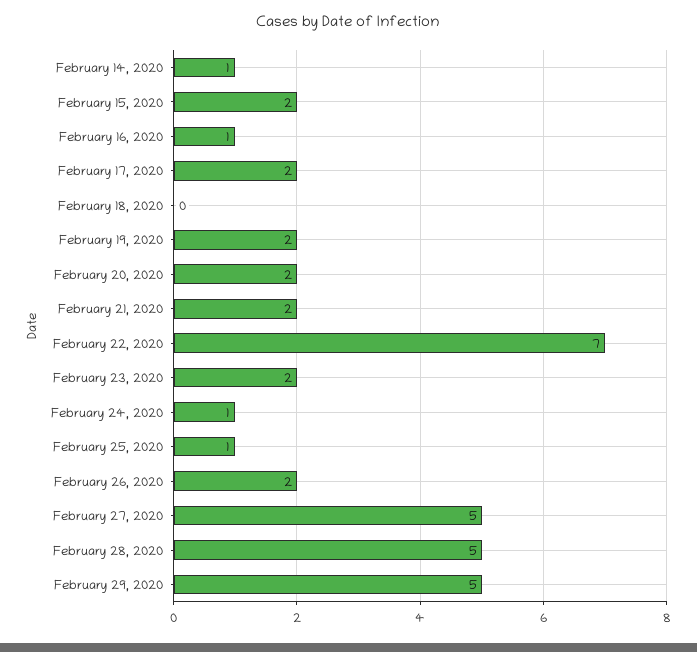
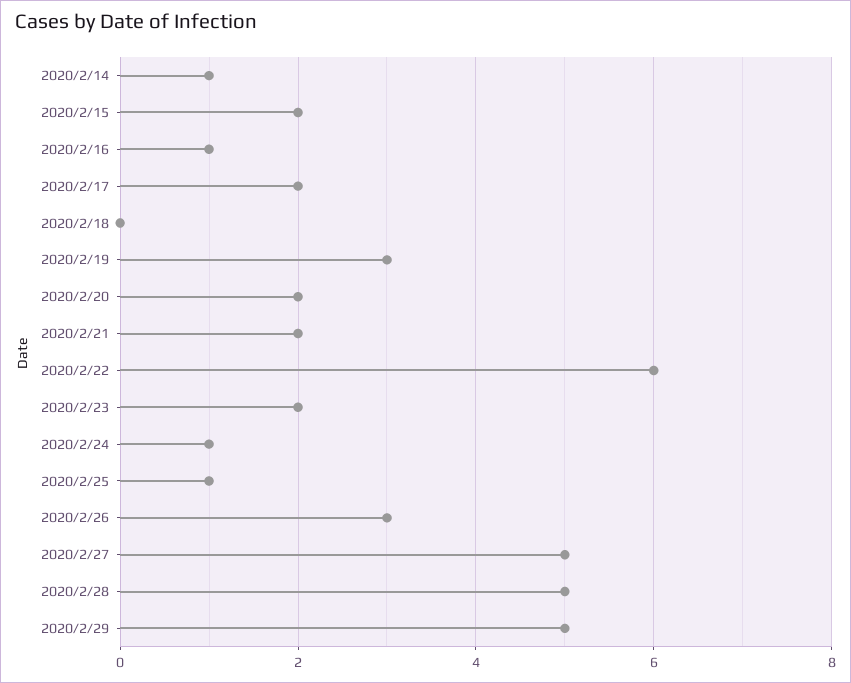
February 19, 2020: 2 -> 3
February 22, 2020: 7 -> 6
February 26, 2020: 2 -> 3

